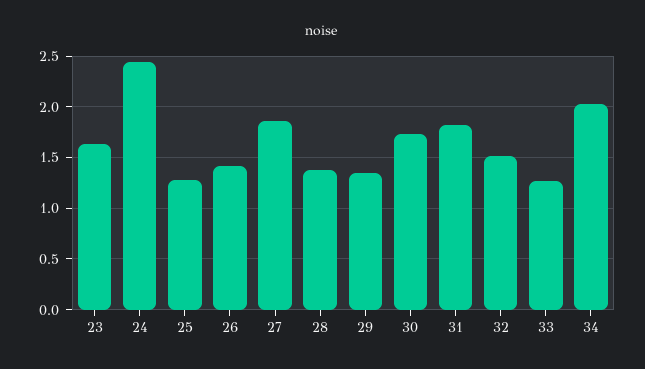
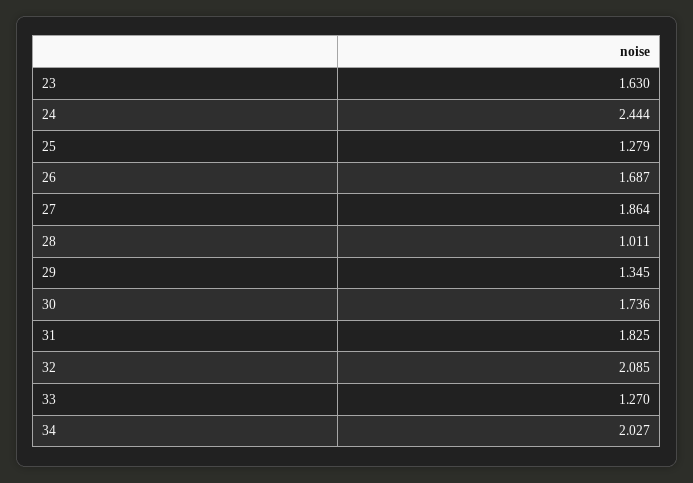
26: 1.4 -> 1.687
28: 1.4 -> 1.011
32: 1.5 -> 2.085

